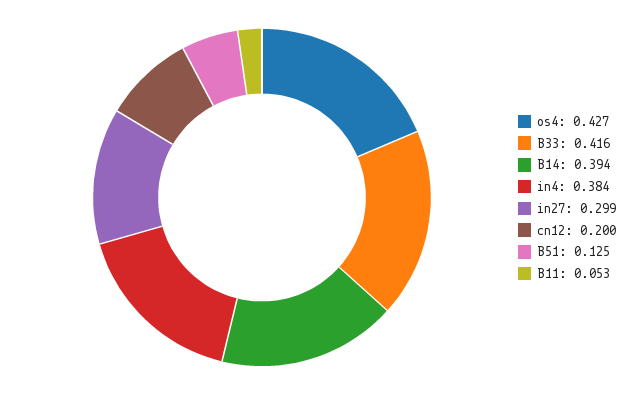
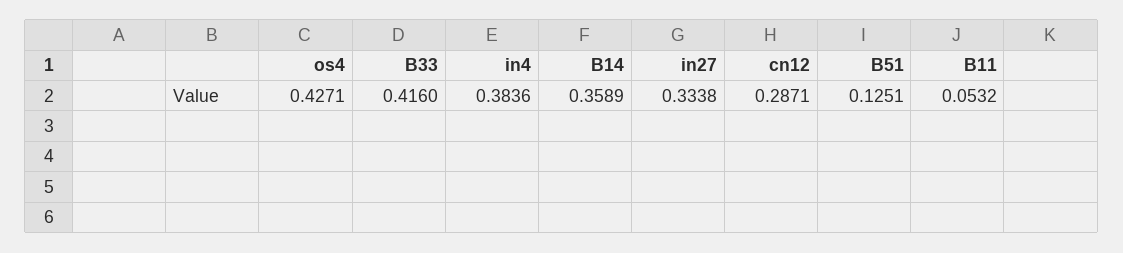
B14: 0.394 -> 0.3589
in27: 0.299 -> 0.3338
cn12: 0.2 -> 0.2871

